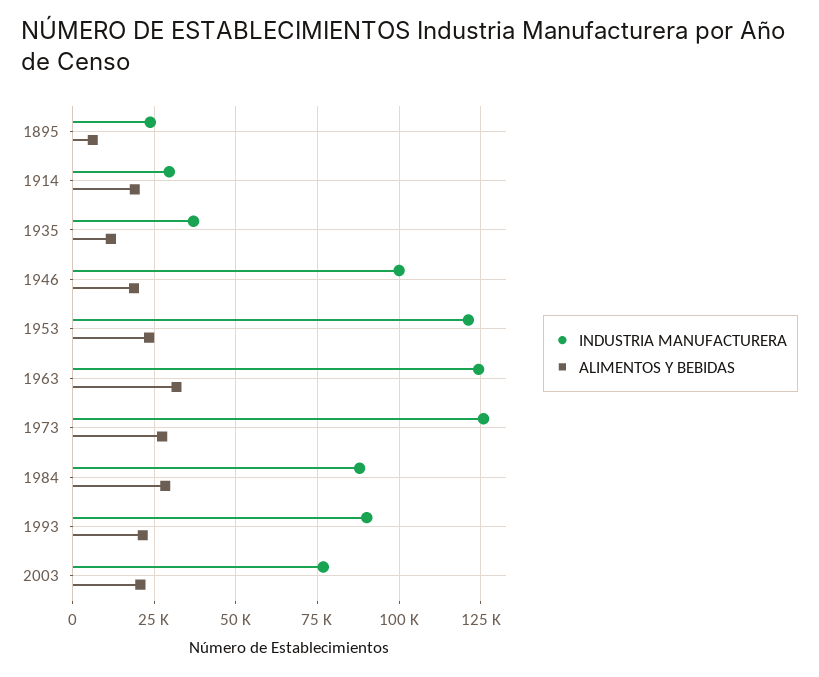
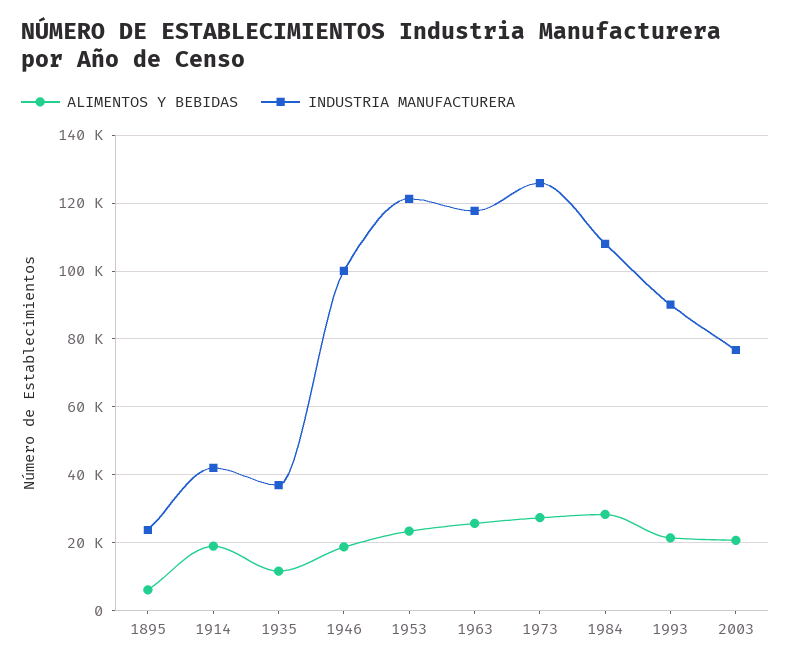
INDUSTRIA MANUFACTURERA, 1914: 30000 -> 42000
INDUSTRIA MANUFACTURERA, 1963: 125000 -> 118000
ALIMENTOS Y BEBIDAS, 1963: 32500 -> 26000
INDUSTRIA MANUFACTURERA, 1984: 87500 -> 108000

